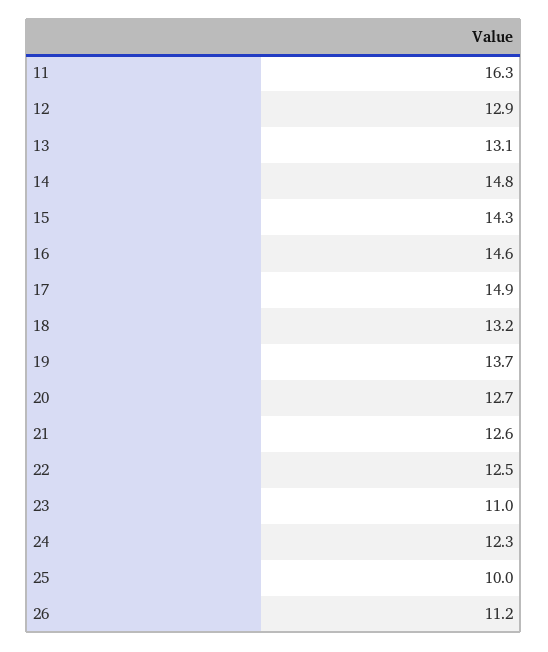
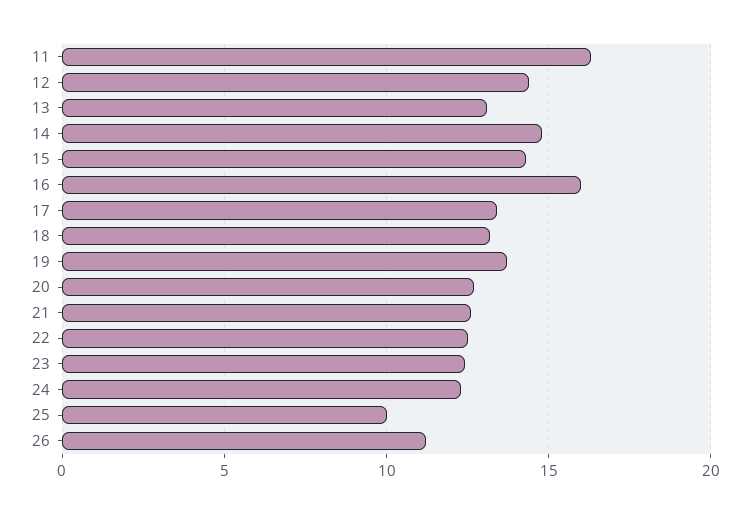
12: 12.9 -> 14.5
16: 14.6 -> 16
17: 14.9 -> 13.5
23: 11 -> 12.5

